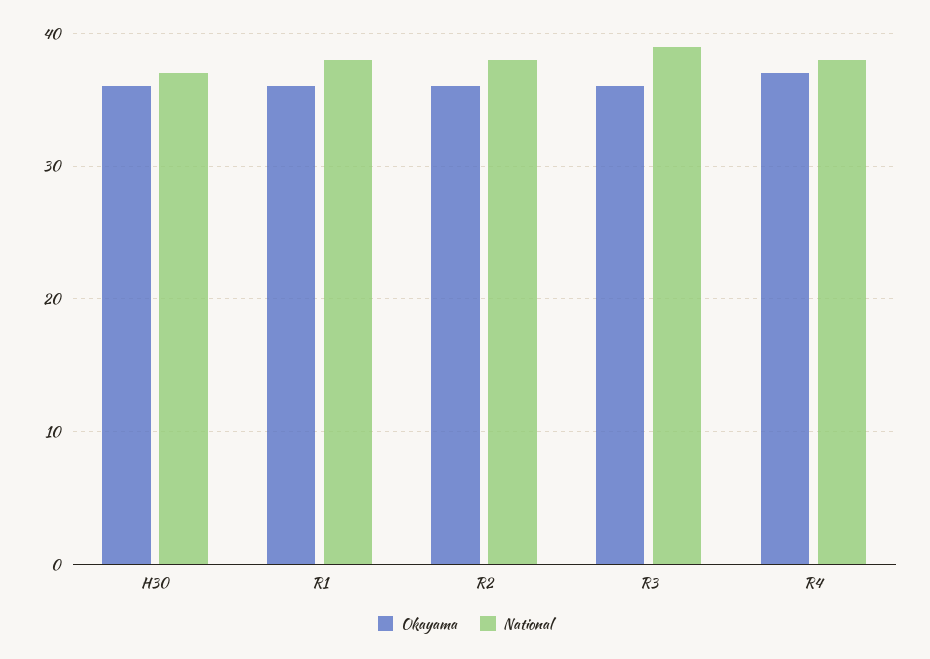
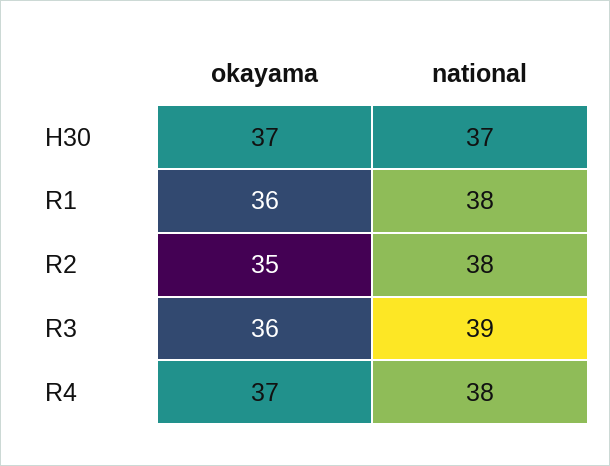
Okayama, H30: 36 -> 37
Okayama, R2: 36 -> 35

